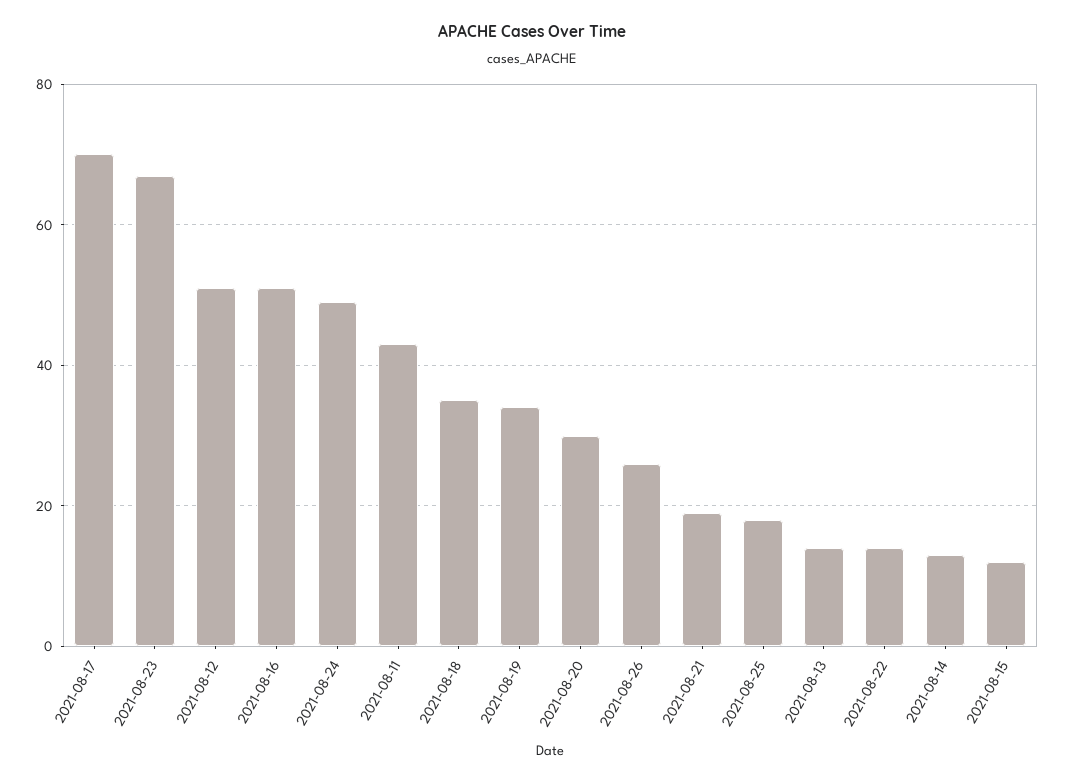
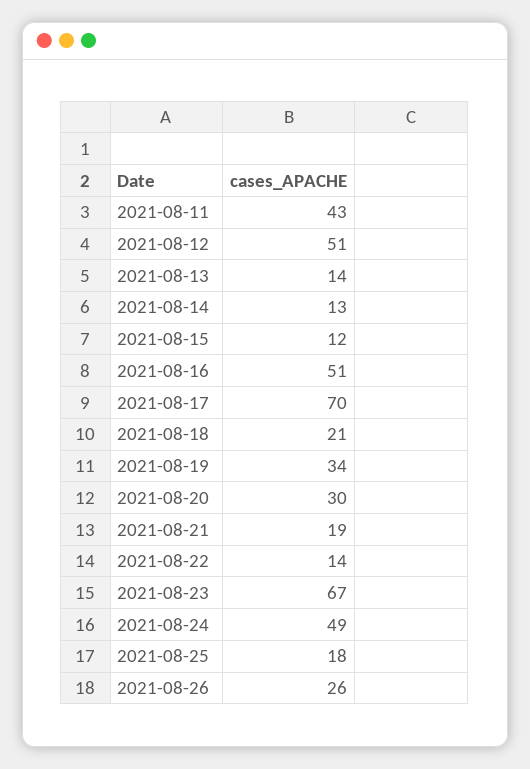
2021-08-18: 35 -> 21

